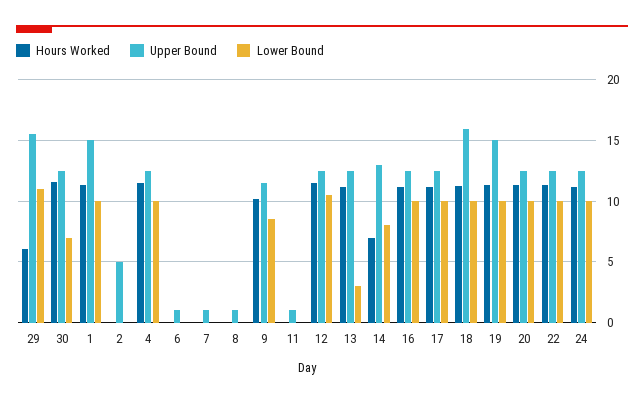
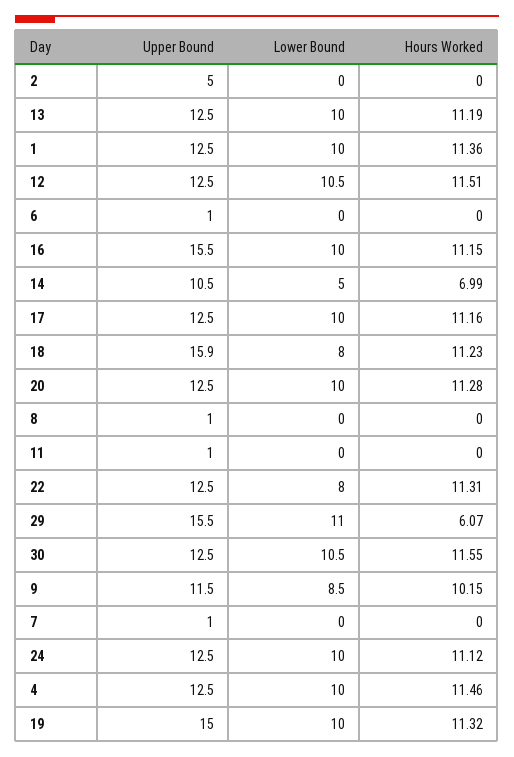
Lower Bound, 30: 7 -> 10.5
Upper Bound, 1: 15 -> 12.5
Lower Bound, 13: 3 -> 10
Upper Bound, 14: 13 -> 10.5
Lower Bound, 14: 8 -> 5
Upper Bound, 16: 12.5 -> 15.5
Lower Bound, 18: 10 -> 8
Lower Bound, 22: 10 -> 8

